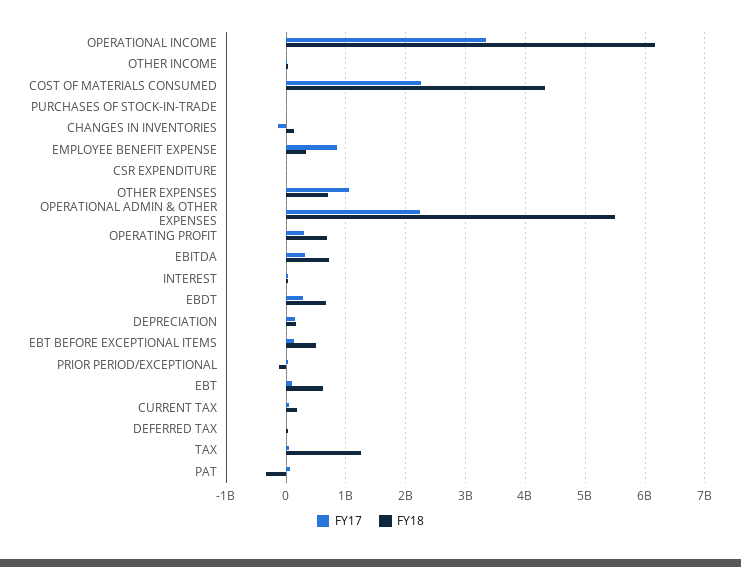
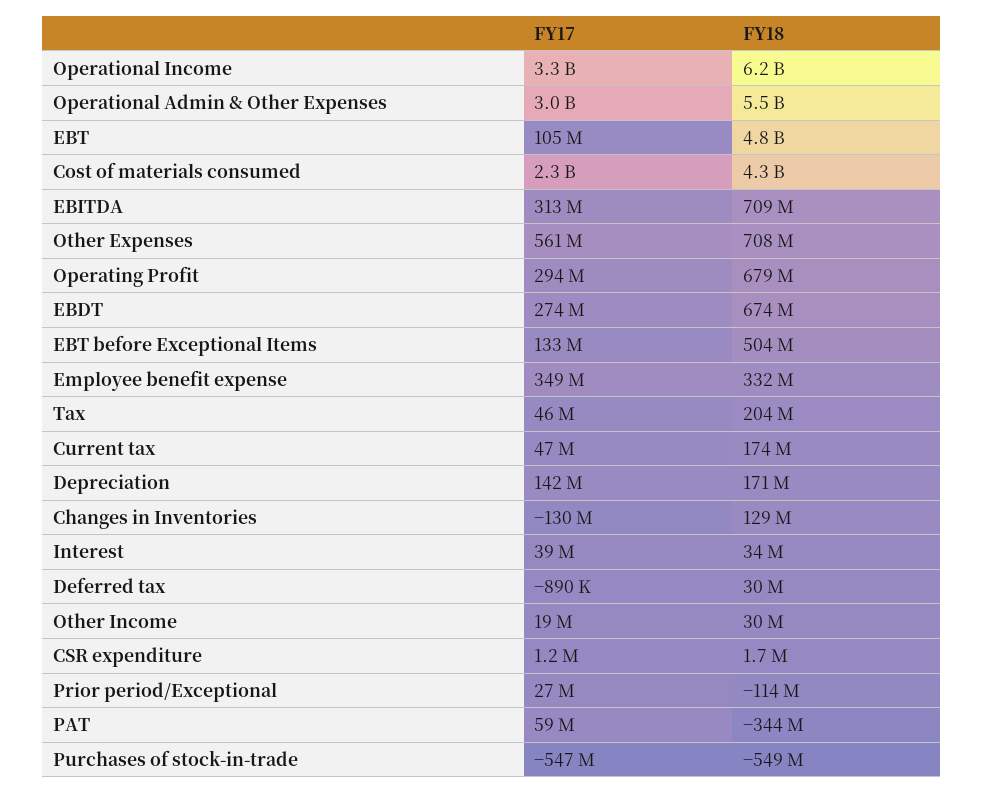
FY17, PURCHASES OF STOCK-IN-TRADE: 0 -> -547000000
FY18, PURCHASES OF STOCK-IN-TRADE: 0 -> -549000000
FY17, EMPLOYEE BENEFIT EXPENSE: 800000000 -> 349000000
FY17, OTHER EXPENSES: 1000000000 -> 561000000
FY17, OPERATIONAL ADMIN & OTHER EXPENSES: 2200000000 -> 3000000000
FY18, EBT: 600000000 -> 4800000000
FY18, TAX: 1200000000 -> 204000000

